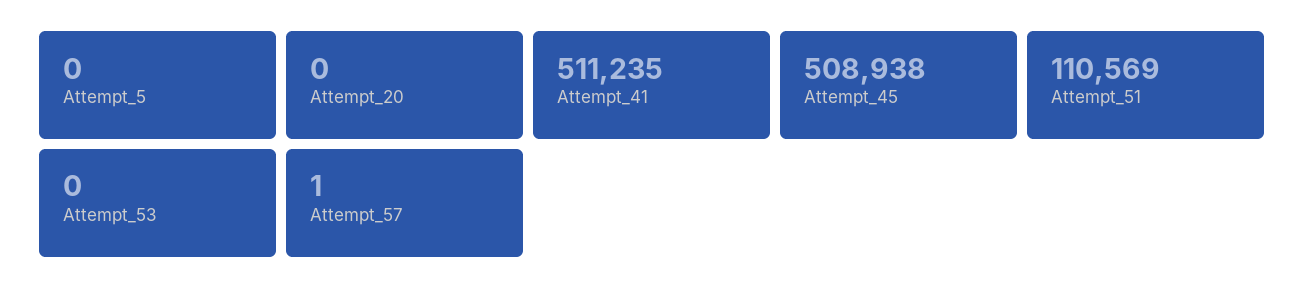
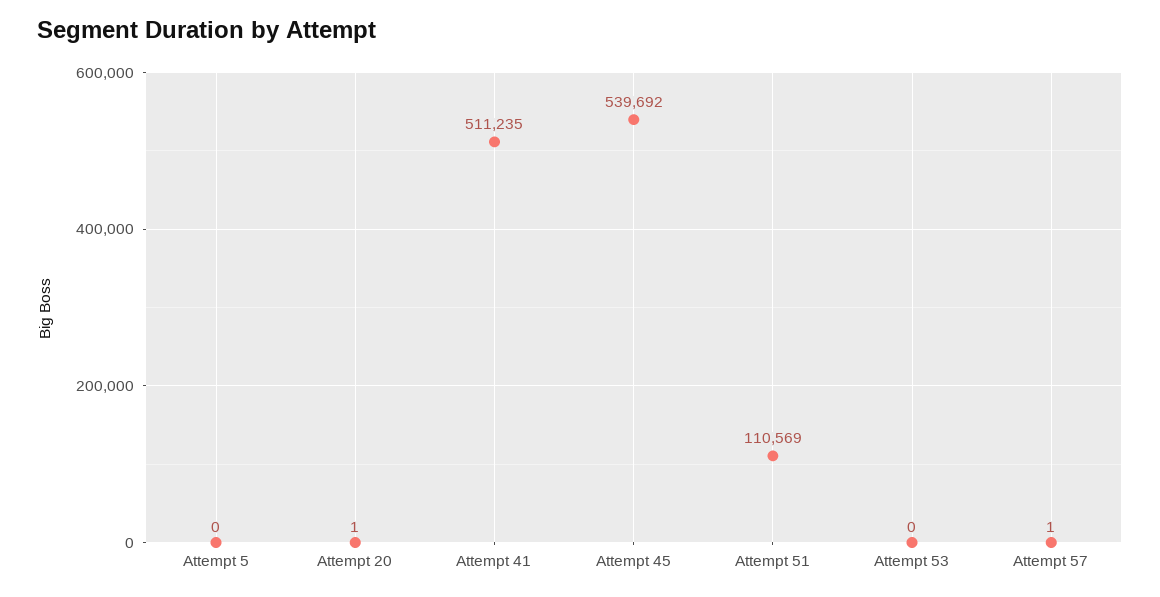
Attempt_20: 0 -> 1
Attempt_45: 508938 -> 539692

